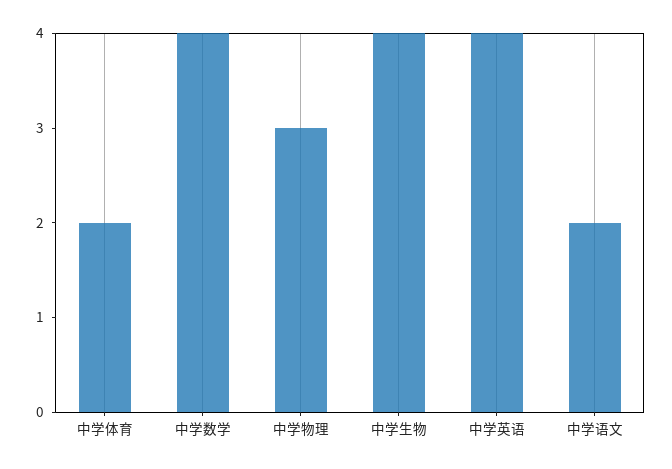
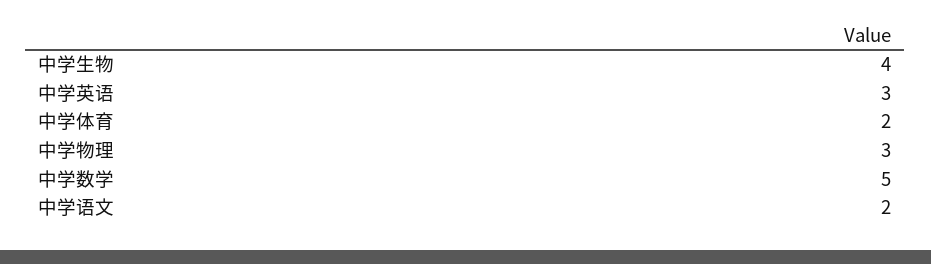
中学数学: 4 -> 5
中学英语: 4 -> 3

